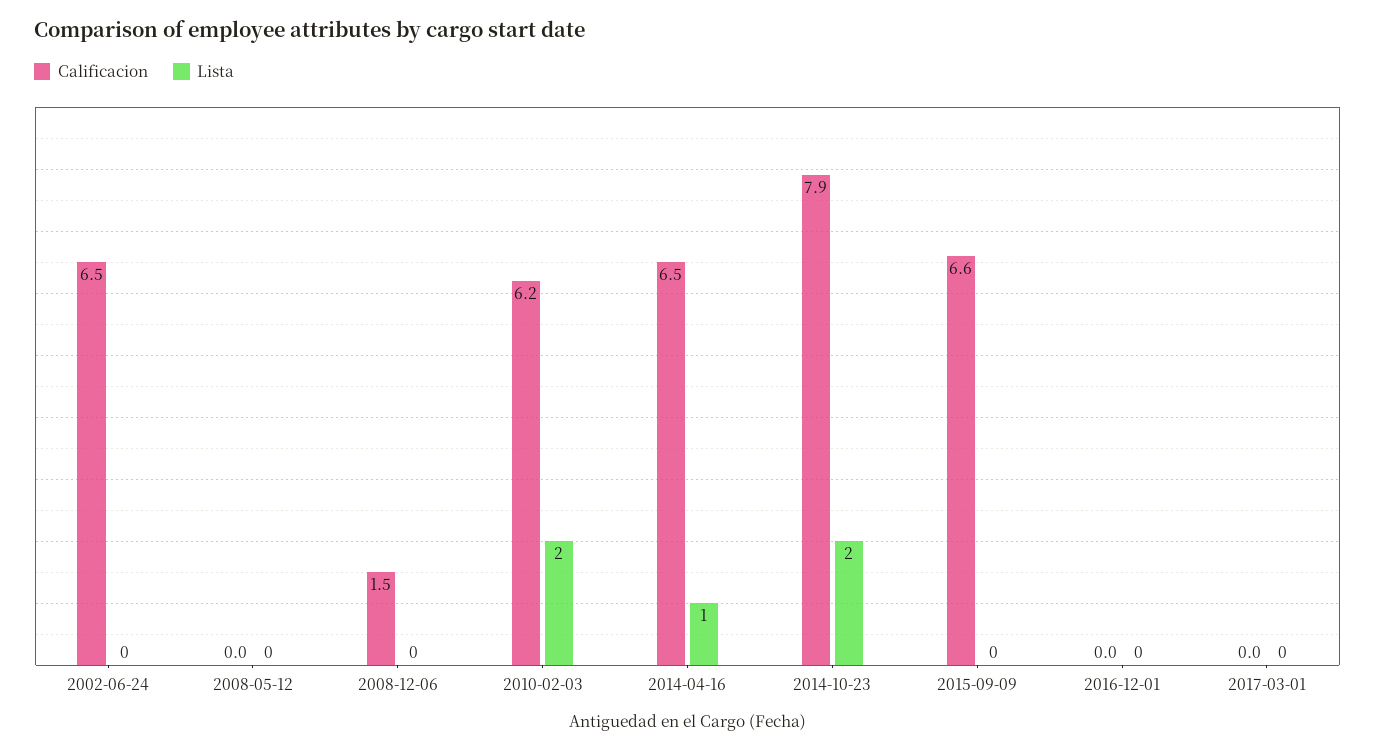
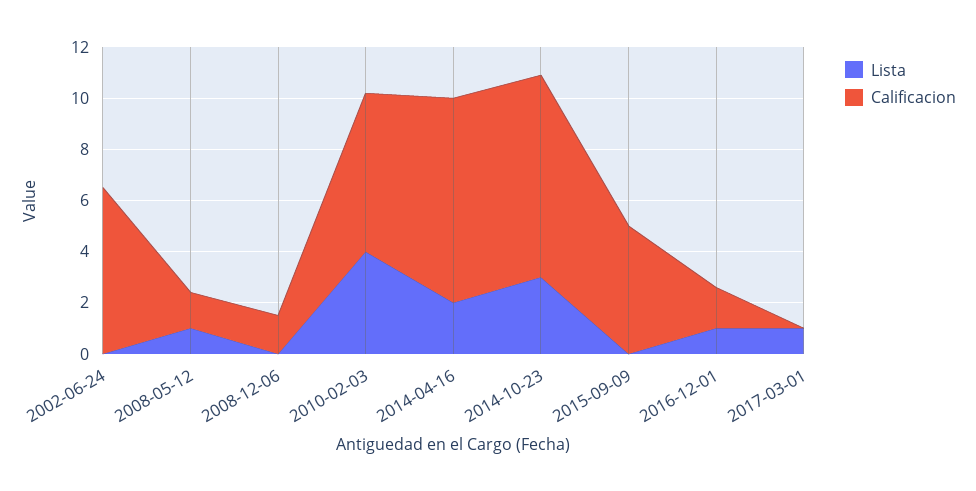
Calificacion, 2008-05-12: 0 -> 1.5
Lista, 2008-05-12: 0 -> 1
Lista, 2010-02-03: 2 -> 4
Calificacion, 2014-04-16: 6.5 -> 8
Lista, 2014-04-16: 1 -> 2
Lista, 2014-10-23: 2 -> 3
Calificacion, 2015-09-09: 6.6 -> 5
Calificacion, 2016-12-01: 0 -> 1.5
Lista, 2016-12-01: 0 -> 1
Lista, 2017-03-01: 0 -> 1

